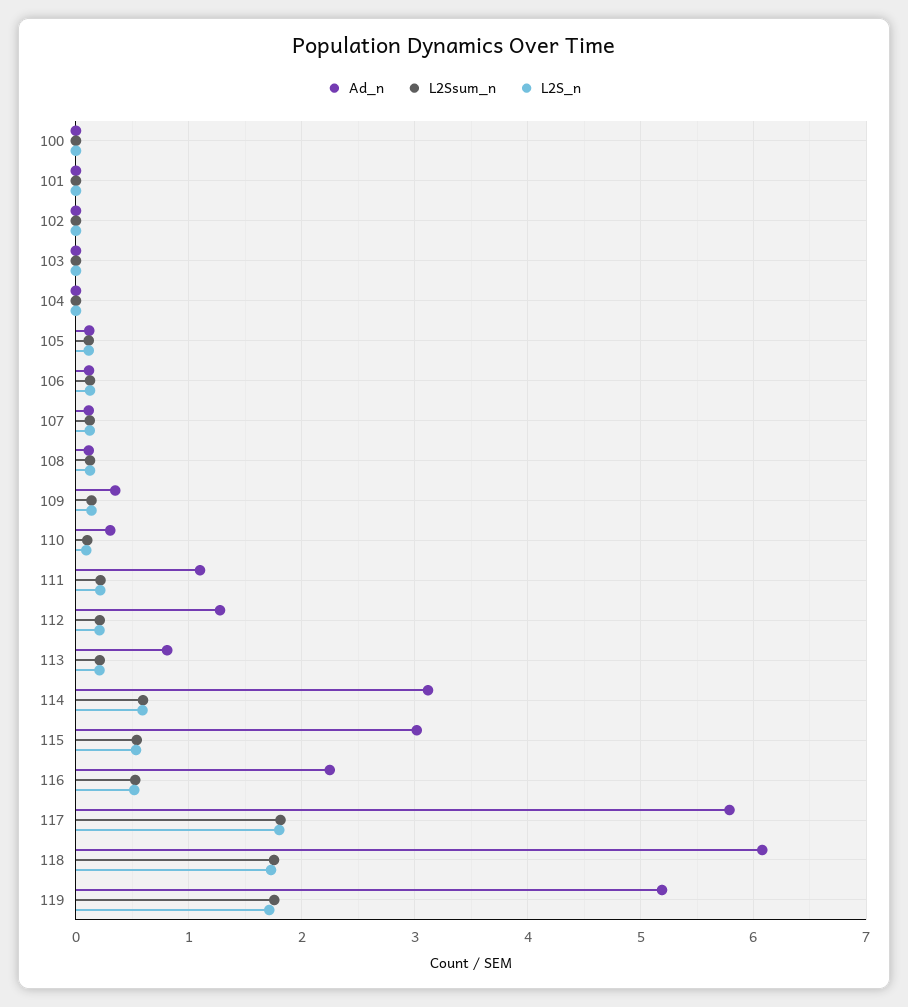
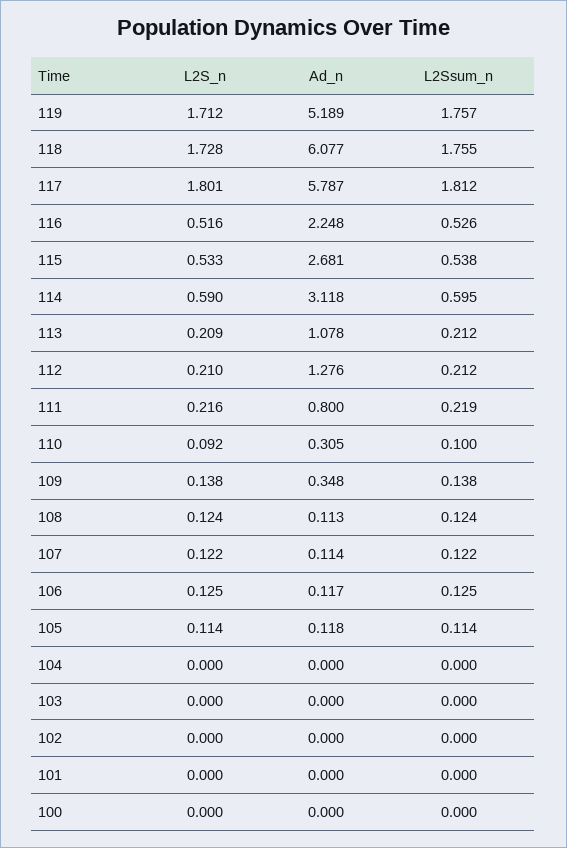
Ad_n, 111: 1.1 -> 0.8
Ad_n, 113: 0.8 -> 1.078
Ad_n, 115: 3 -> 2.681

